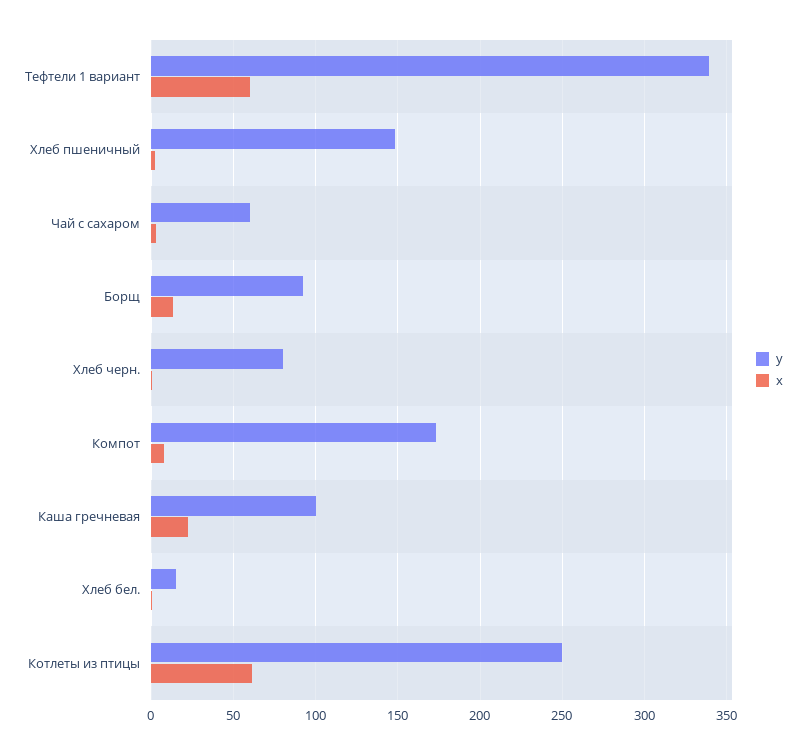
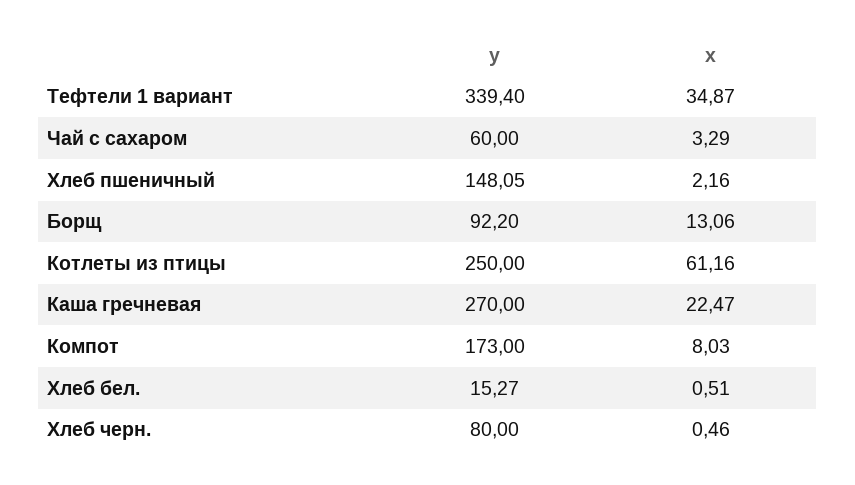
x, Тефтели 1 вариант: 60 -> 34.87
y, Каша гречневая: 100 -> 270

